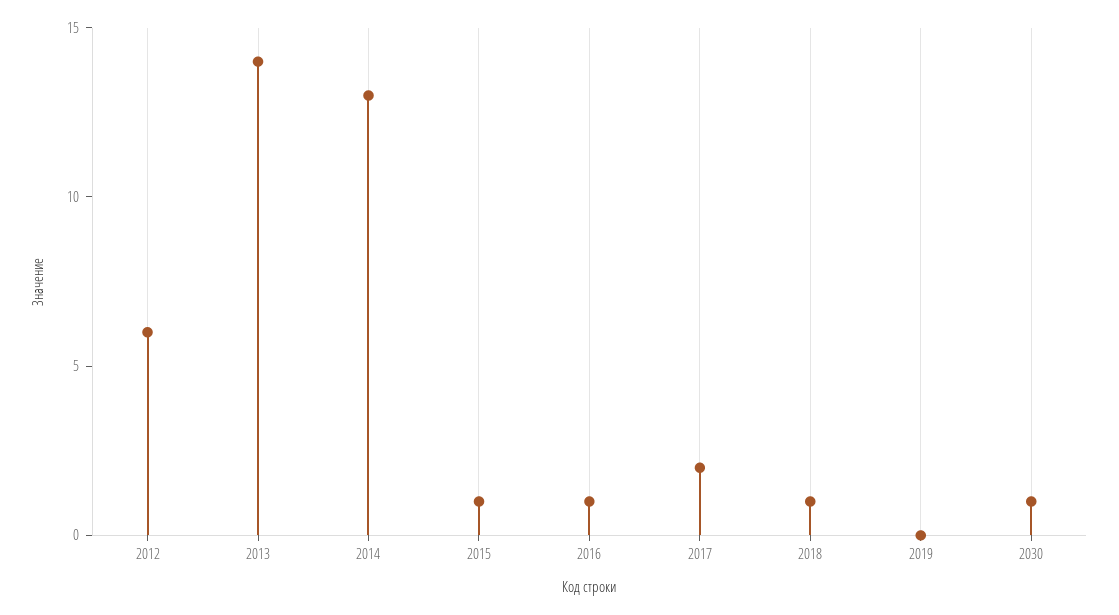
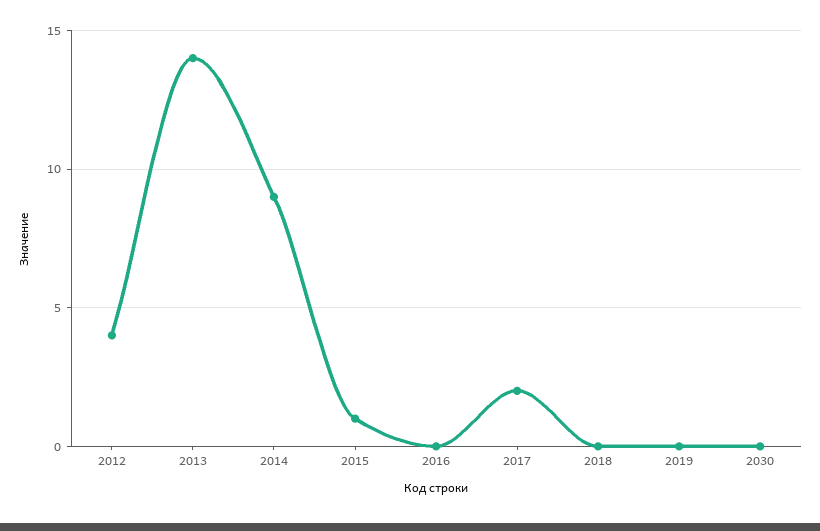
2012: 6 -> 4
2014: 13 -> 9
2016: 1 -> 0
2018: 1 -> 0
2030: 1 -> 0

